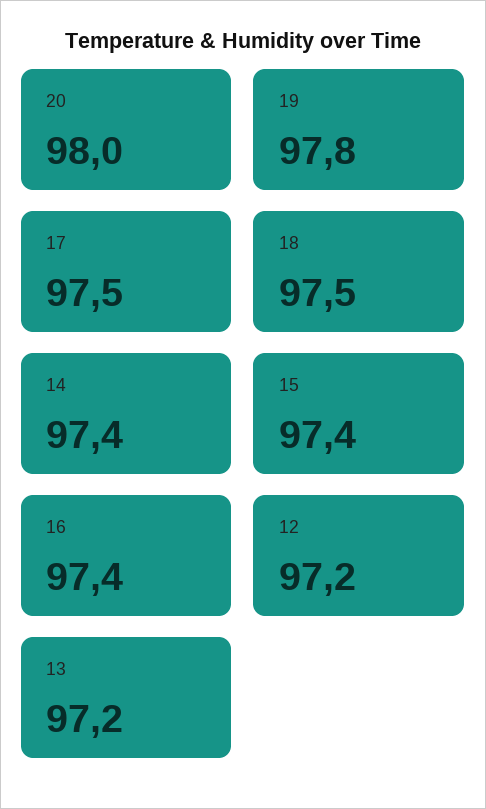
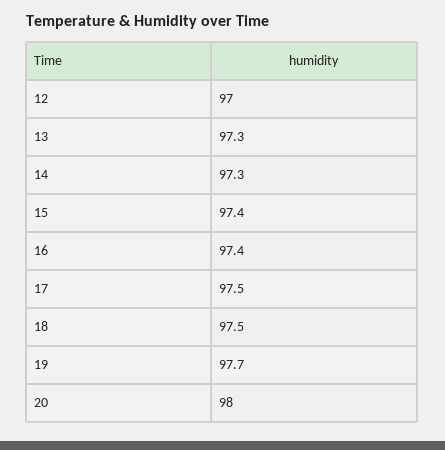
19: 97.8 -> 97.7
14: 97.4 -> 97.3
12: 97.2 -> 97
13: 97.2 -> 97.3

